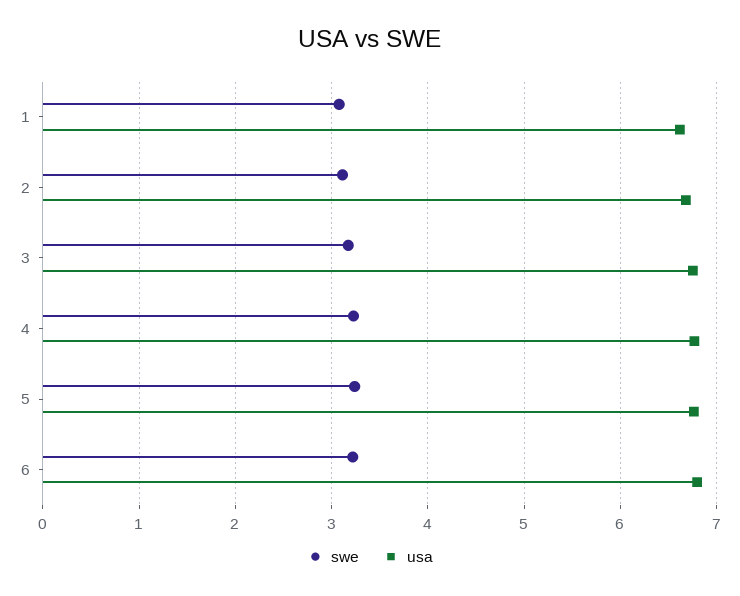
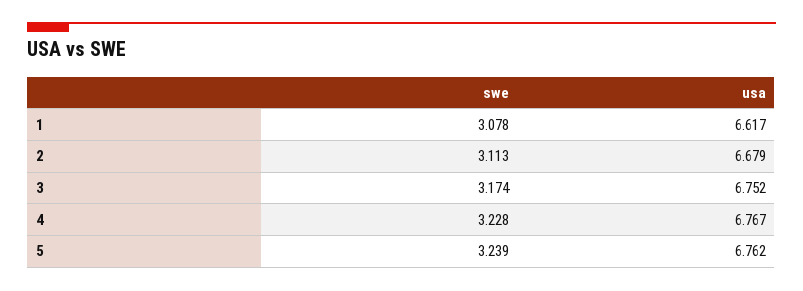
swe, 6: 3.2 -> none
usa, 6: 6.8 -> none

